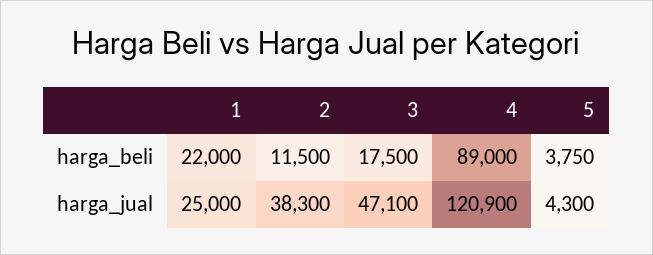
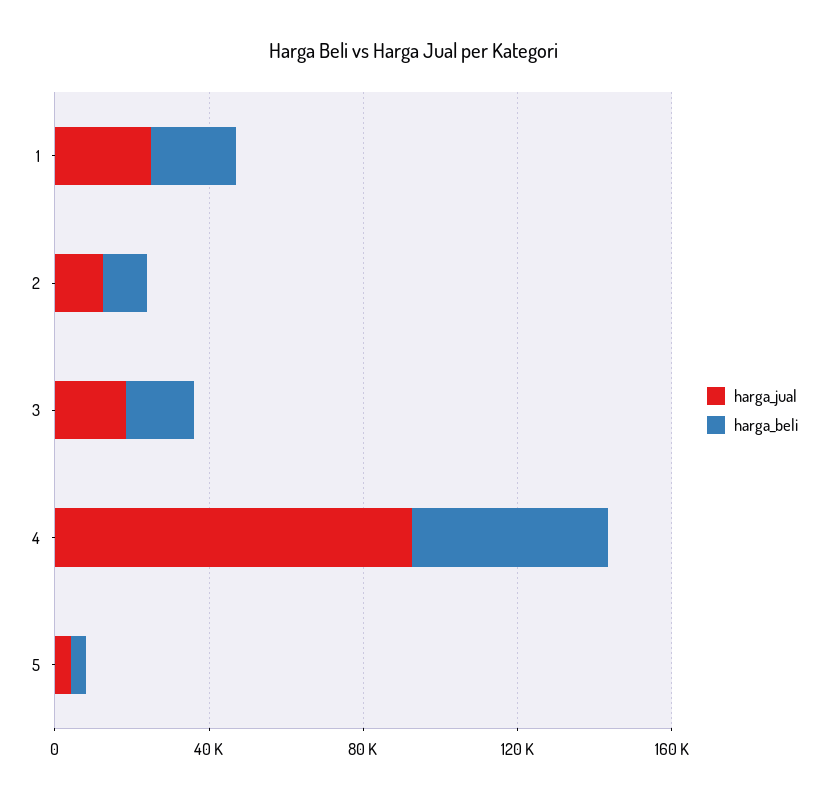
harga_beli, 4: 89000 -> 50000
harga_jual, 2: 38300 -> 10000
harga_jual, 3: 47100 -> 20000
harga_jual, 4: 120900 -> 90000

